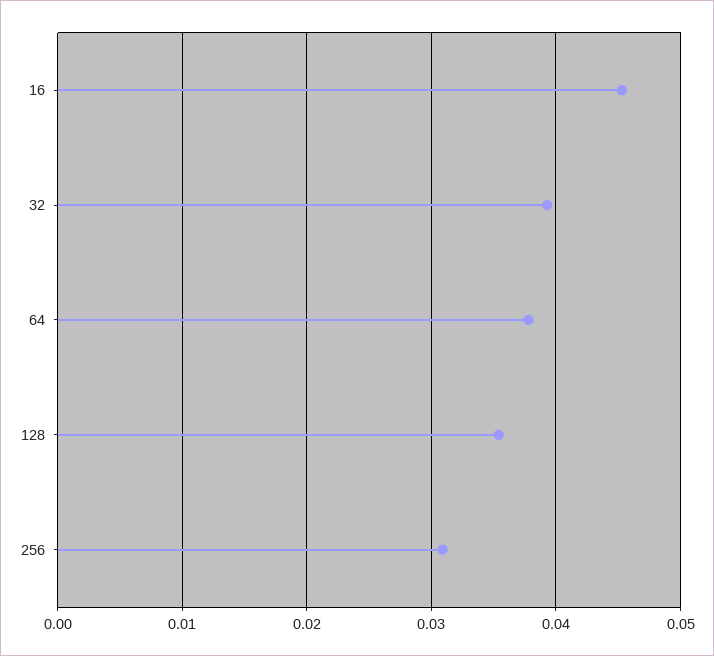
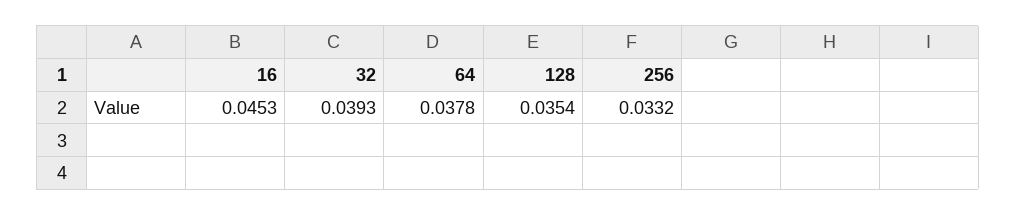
256: 0.031 -> 0.0332

